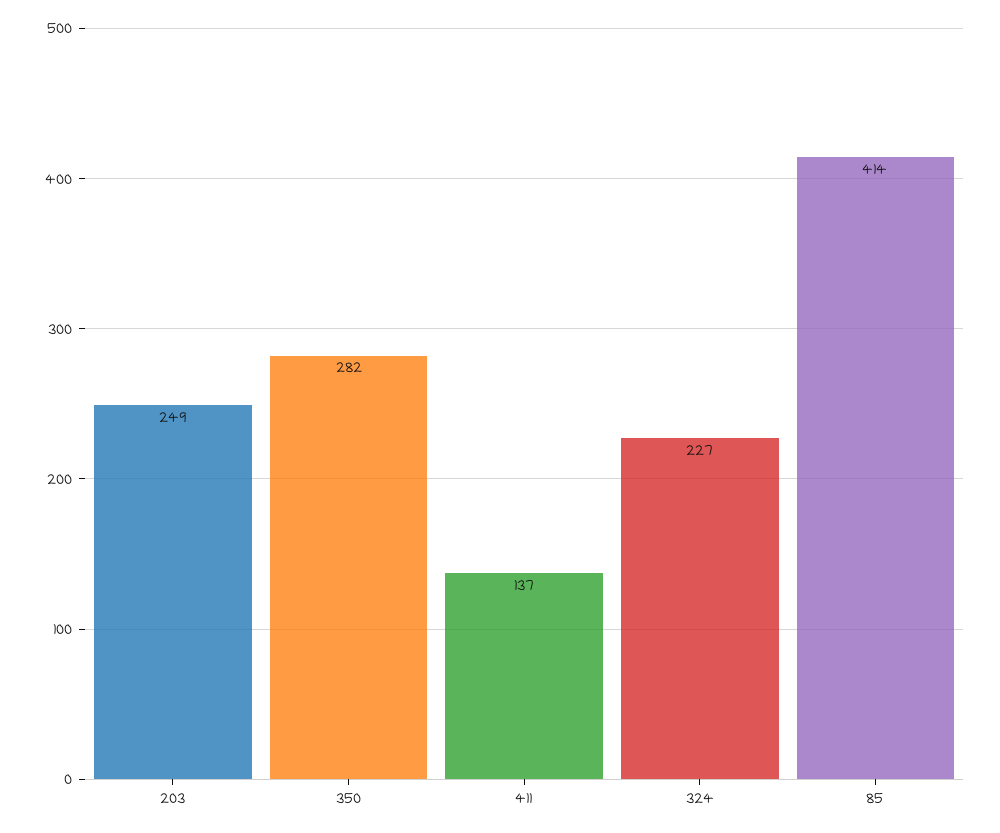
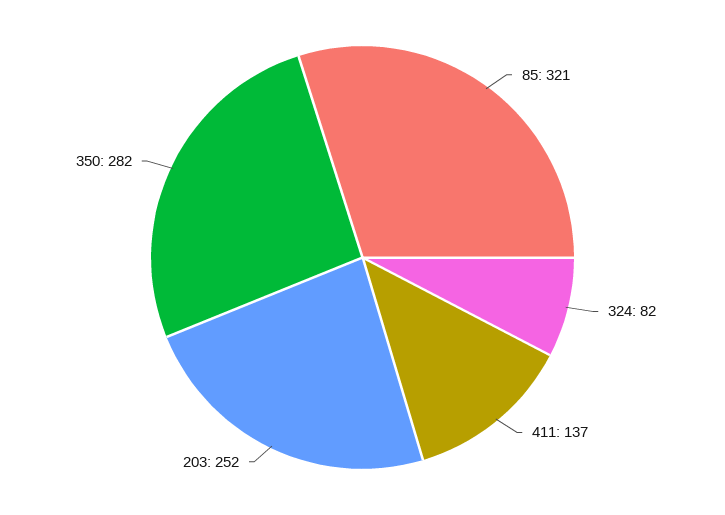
203: 249 -> 252
324: 227 -> 82
85: 414 -> 321

